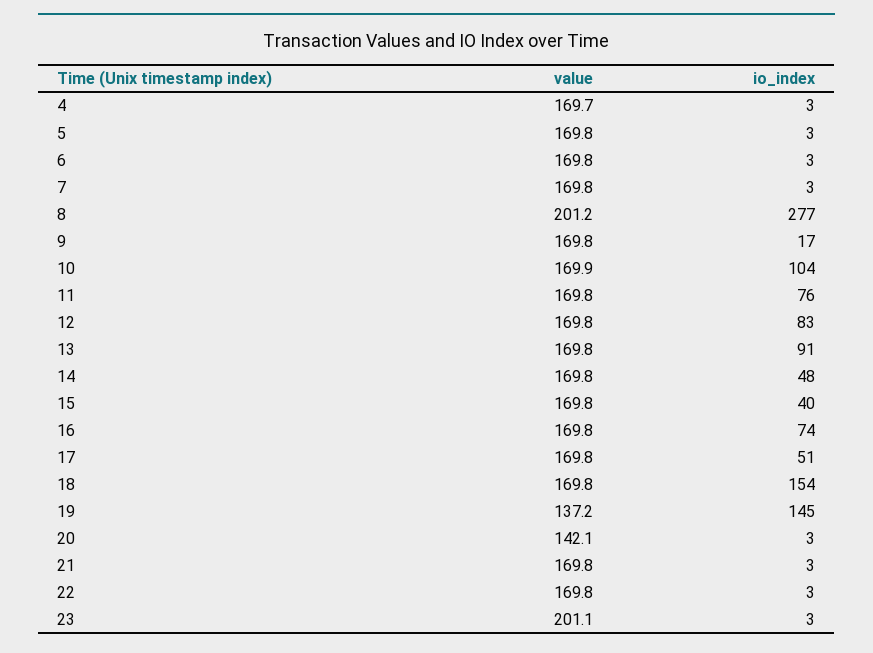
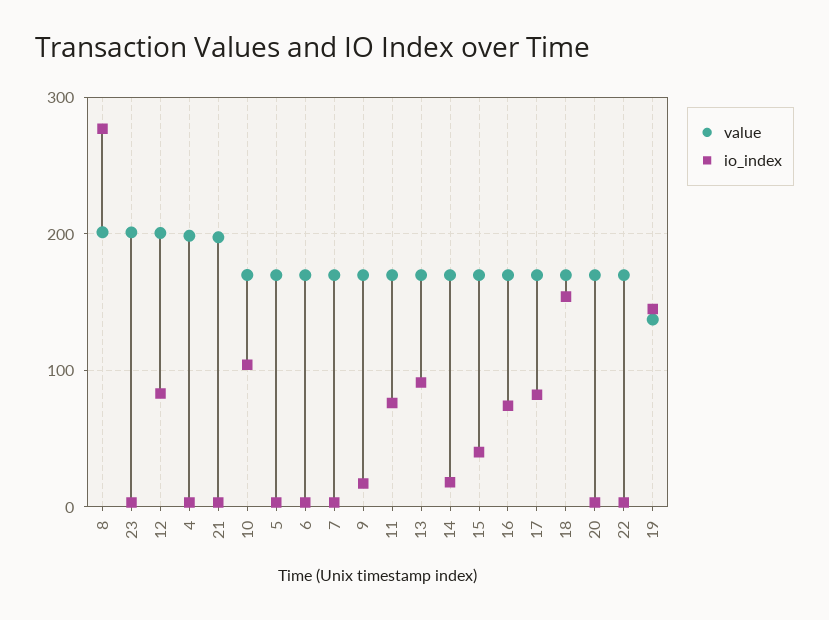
value, 4: 169.7 -> 200
value, 12: 169.8 -> 200
io_index, 14: 48 -> 20
io_index, 17: 51 -> 80
value, 20: 142.1 -> 170
value, 21: 169.8 -> 200

